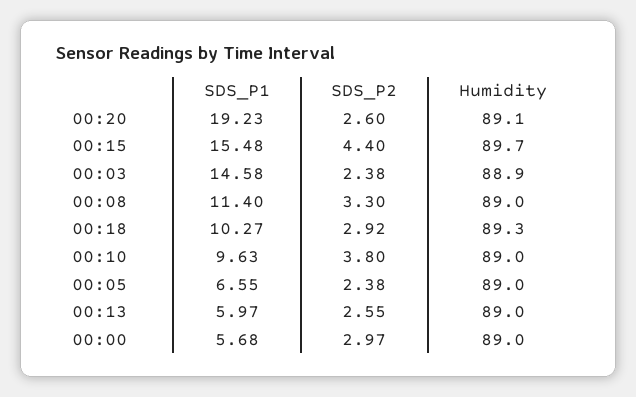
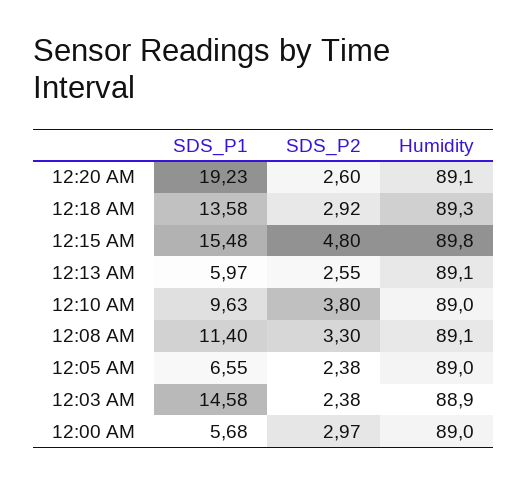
SDS_P2, 00:15: 4.4 -> 4.8
Humidity, 00:15: 89.7 -> 89.8
Humidity, 00:08: 89 -> 89.1
SDS_P1, 00:18: 10.27 -> 13.58
Humidity, 00:13: 89 -> 89.1

